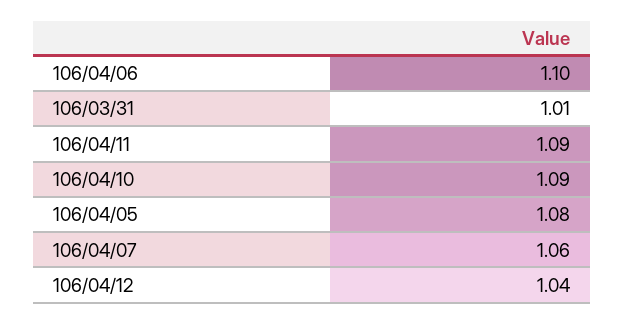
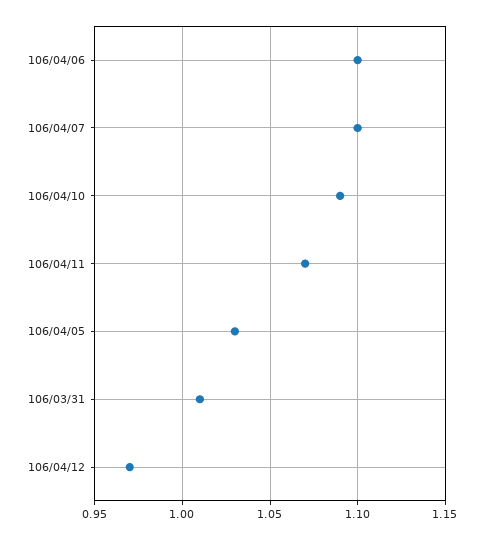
106/04/11: 1.09 -> 1.07
106/04/05: 1.08 -> 1.03
106/04/07: 1.06 -> 1.1
106/04/12: 1.04 -> 0.97

